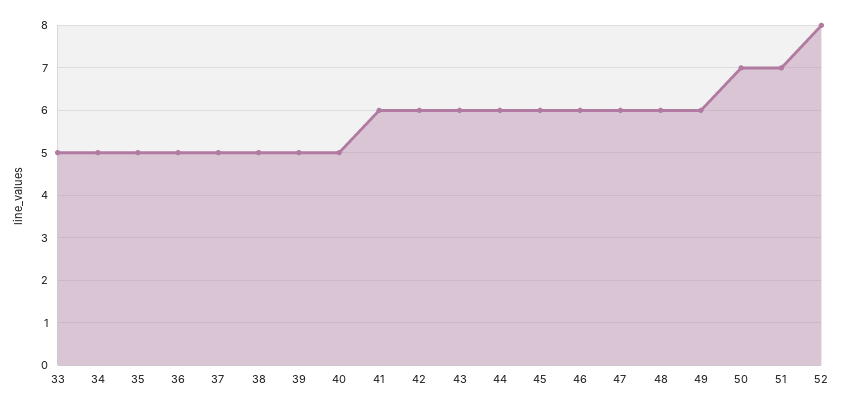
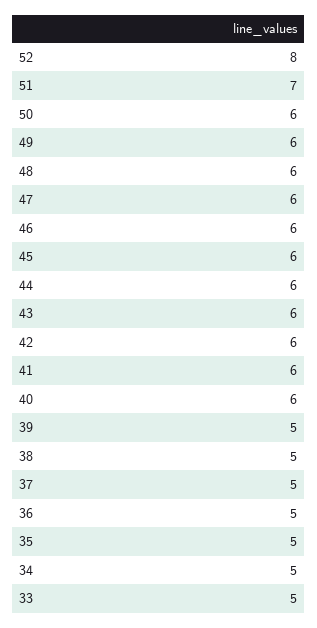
40: 5 -> 6
50: 7 -> 6

